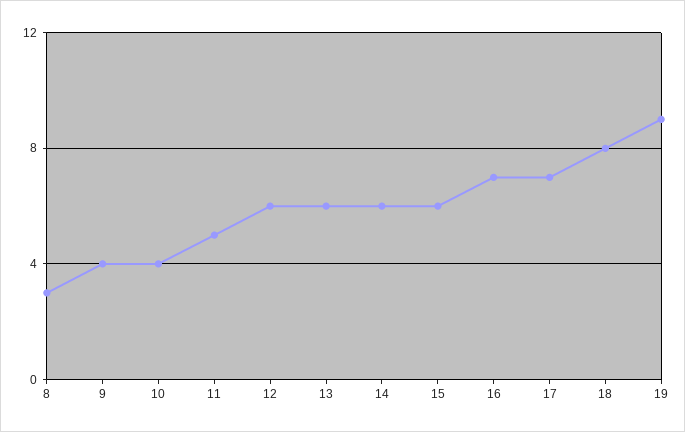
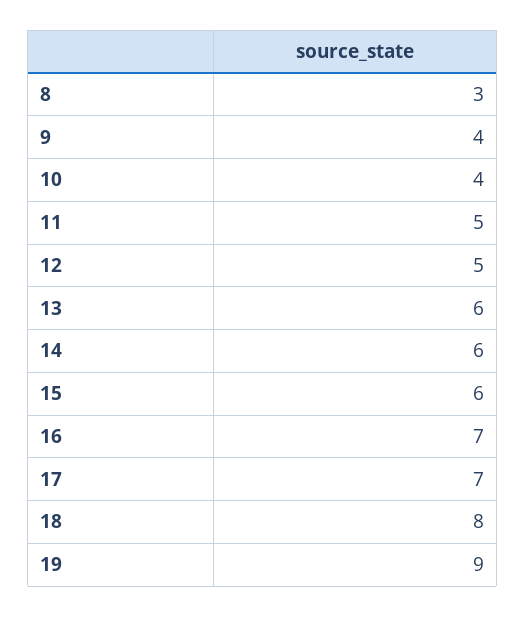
12: 6 -> 5

